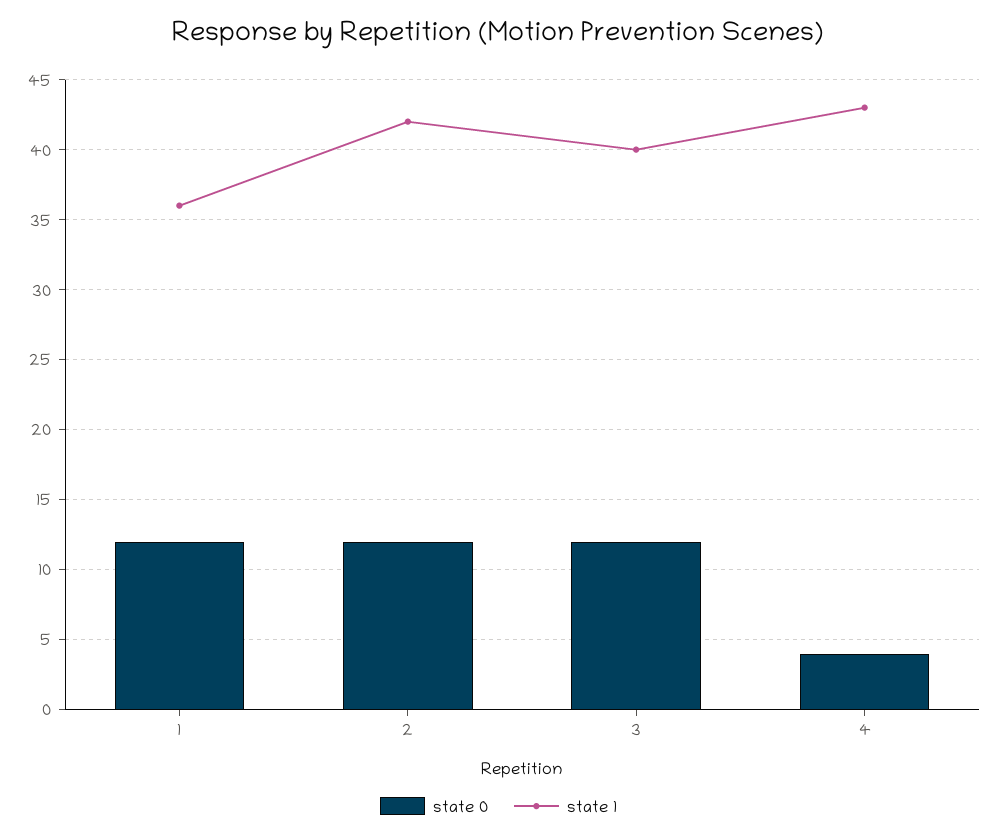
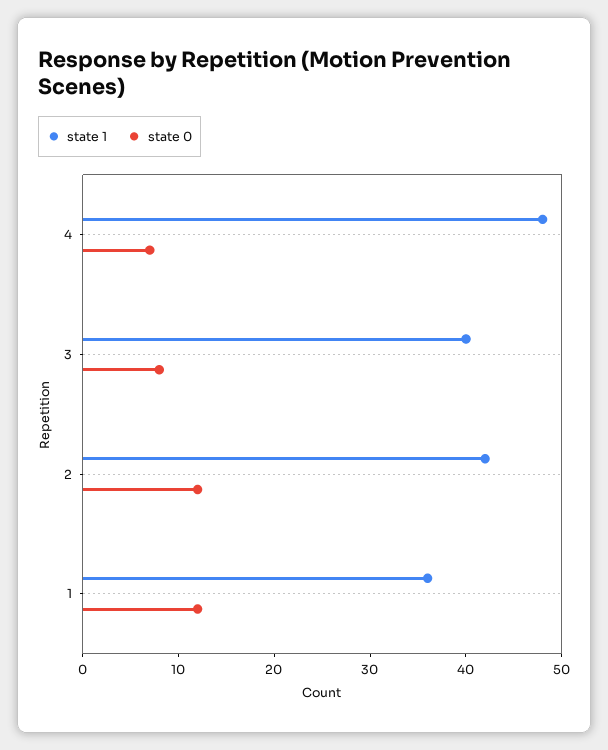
state 0, 3: 12 -> 8
state 0, 4: 4 -> 7
state 1, 4: 43 -> 48

